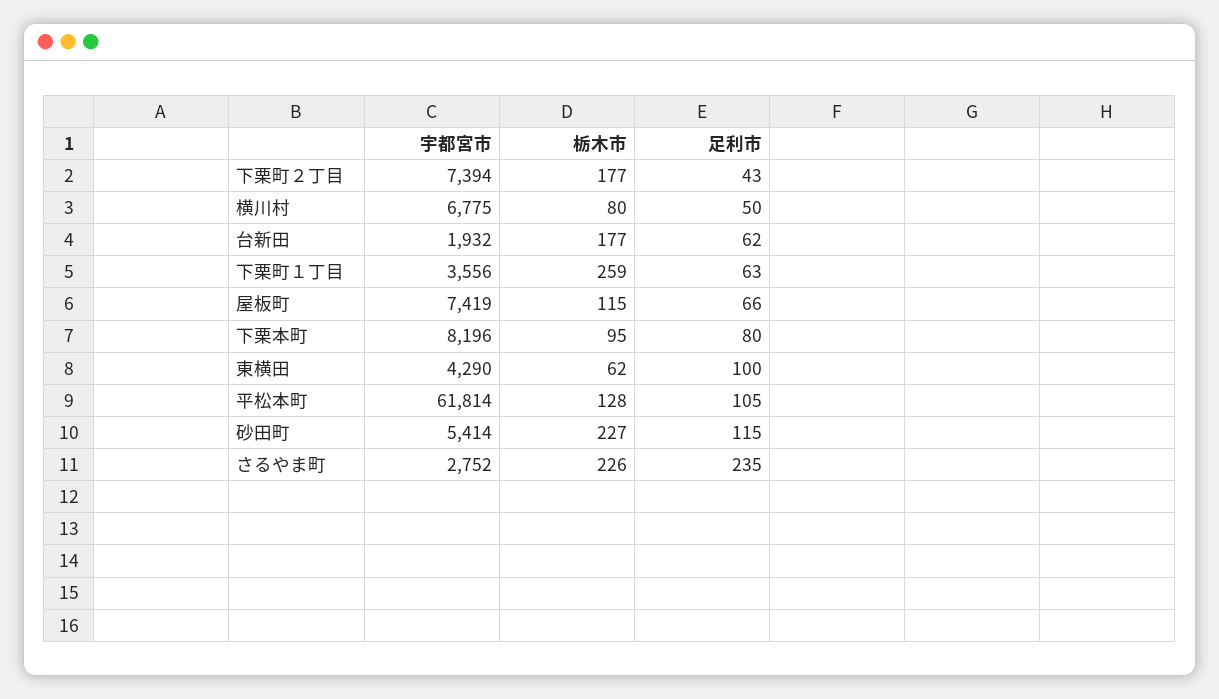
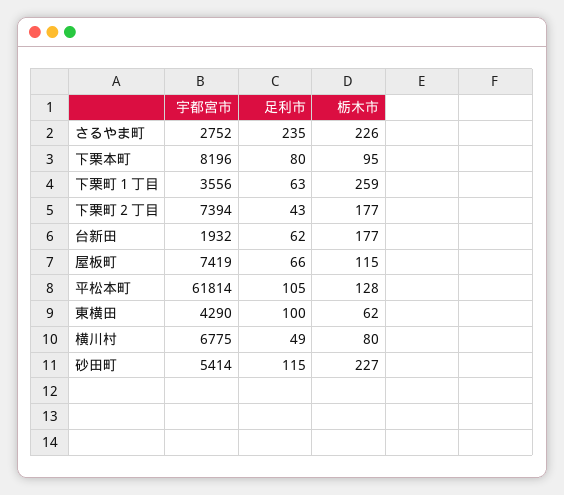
足利市, 横川村: 50 -> 49

